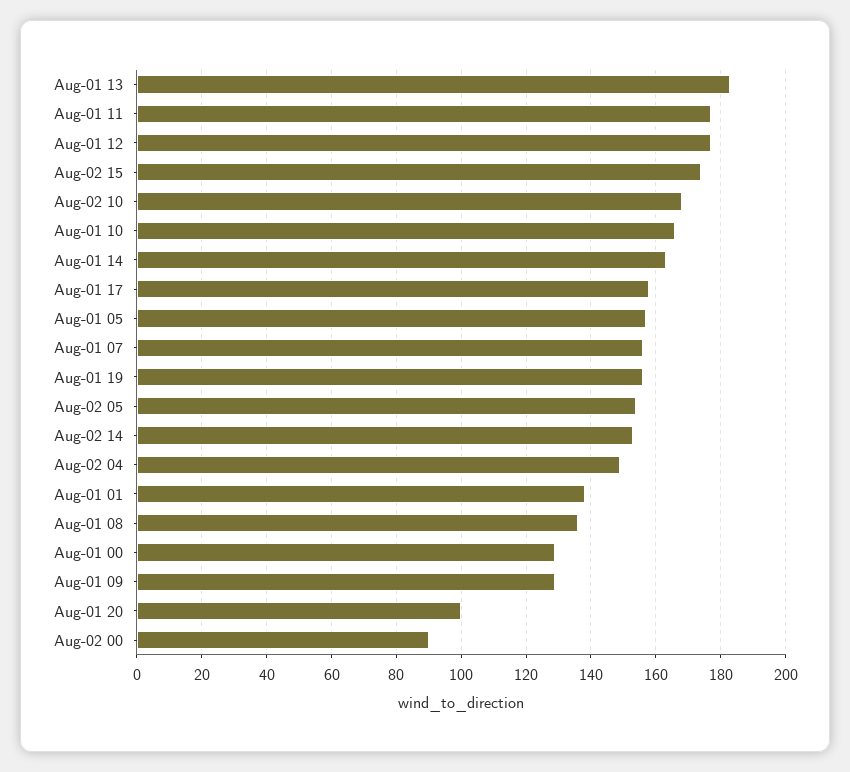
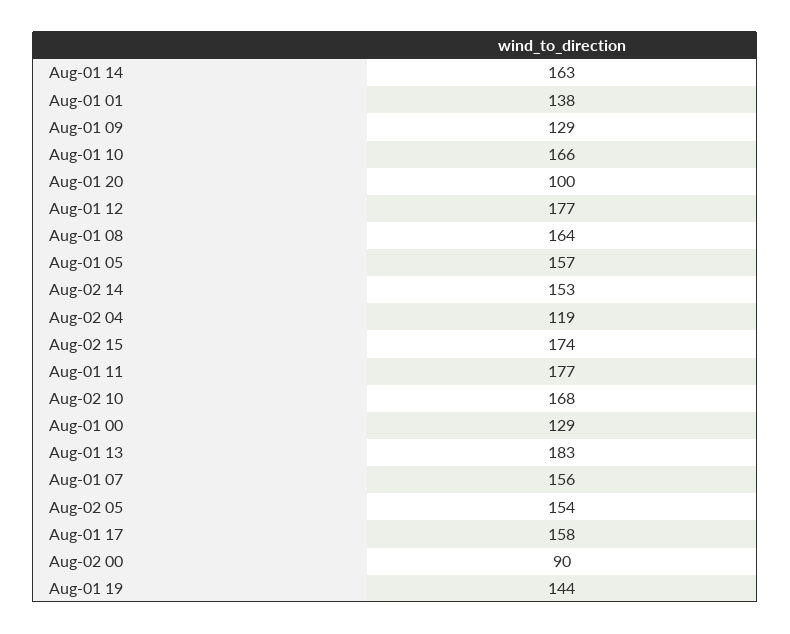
Aug-01 19: 155 -> 144
Aug-02 04: 150 -> 119
Aug-01 08: 135 -> 164

